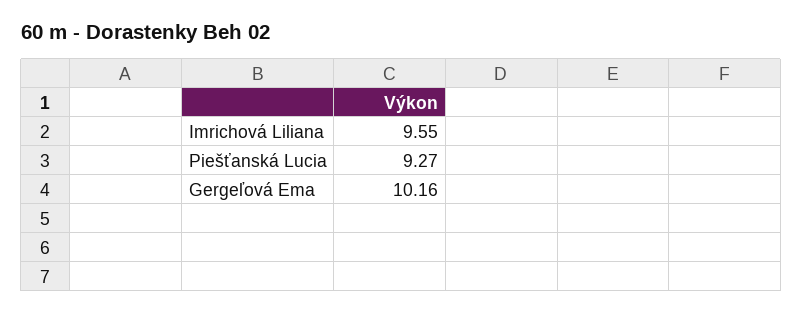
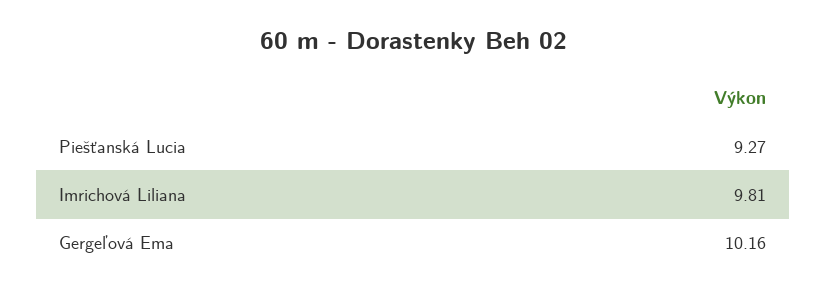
Imrichová Liliana: 9.55 -> 9.81

